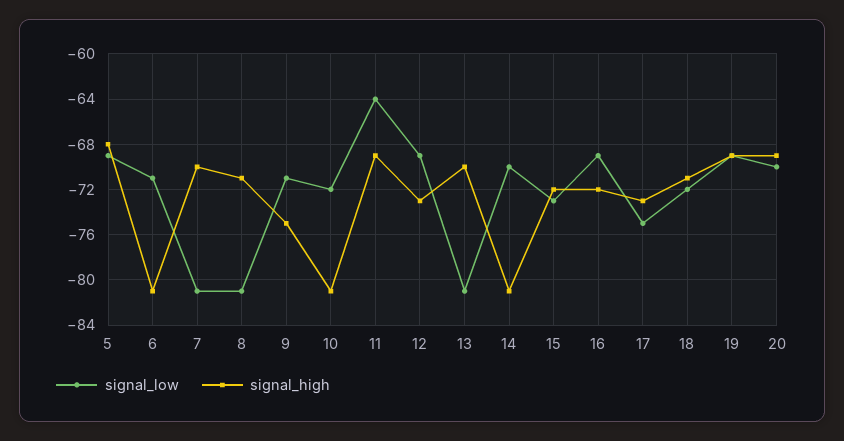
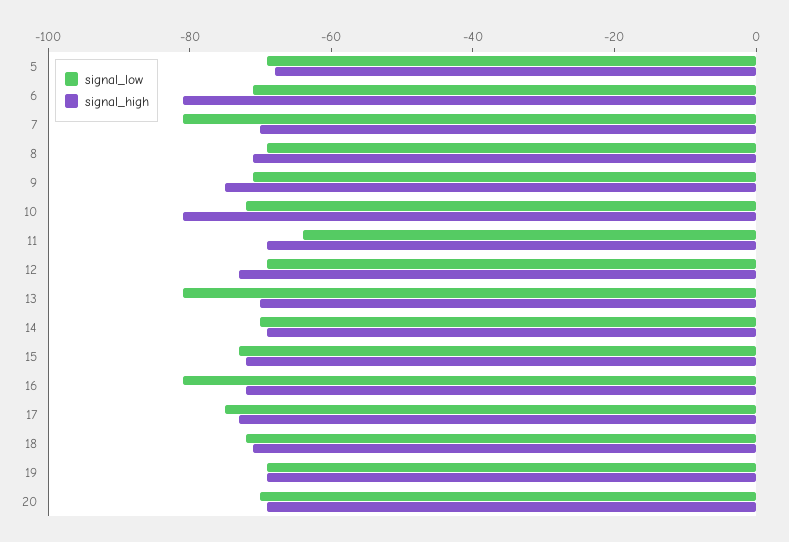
signal_low, 8: -81 -> -70
signal_high, 14: -81 -> -70
signal_low, 16: -69 -> -80

